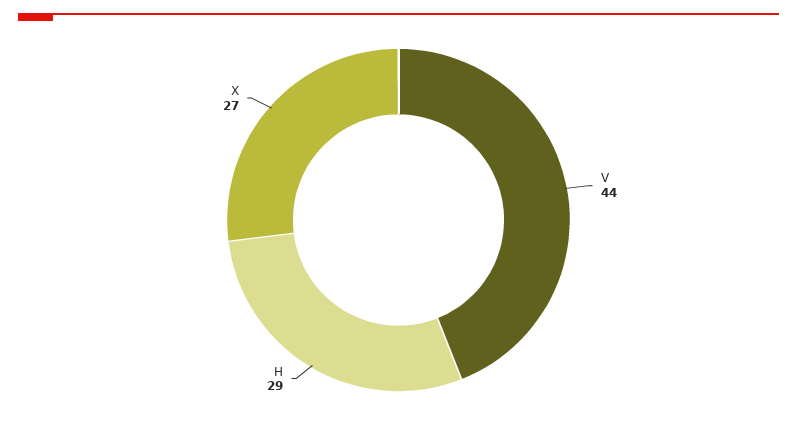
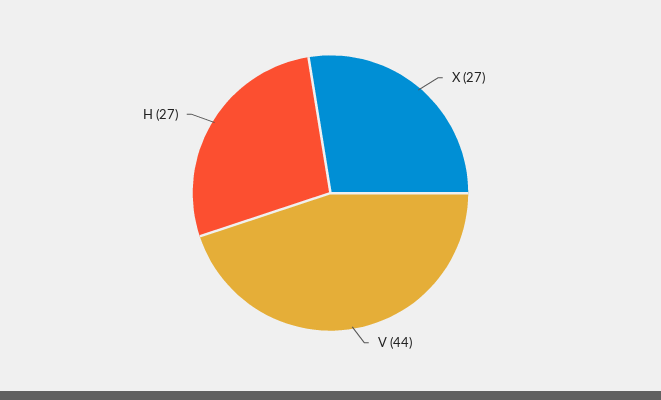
H: 29 -> 27

